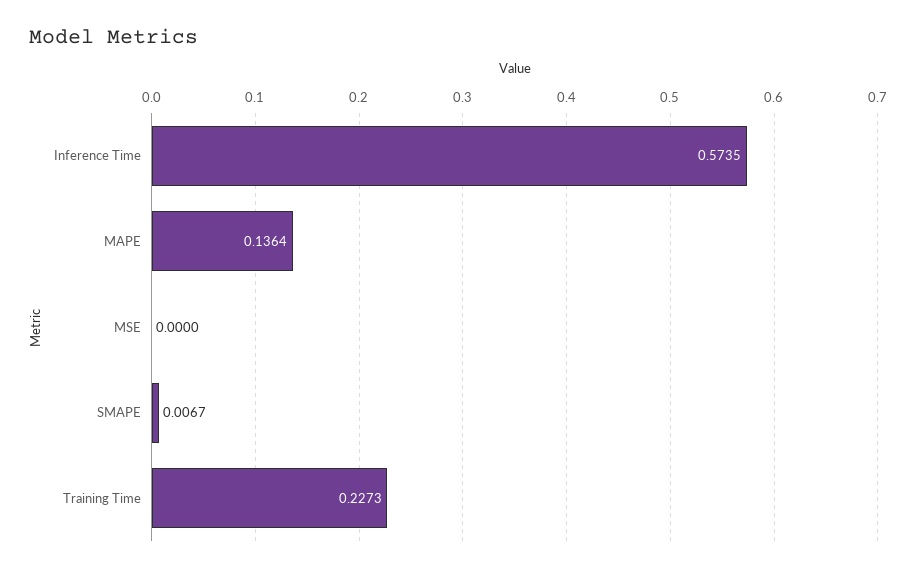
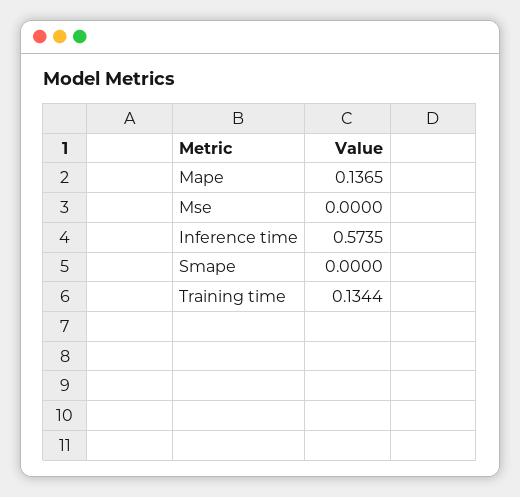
MAPE: 0.1364 -> 0.1365
SMAPE: 0.0067 -> 0
Training Time: 0.2273 -> 0.1344

